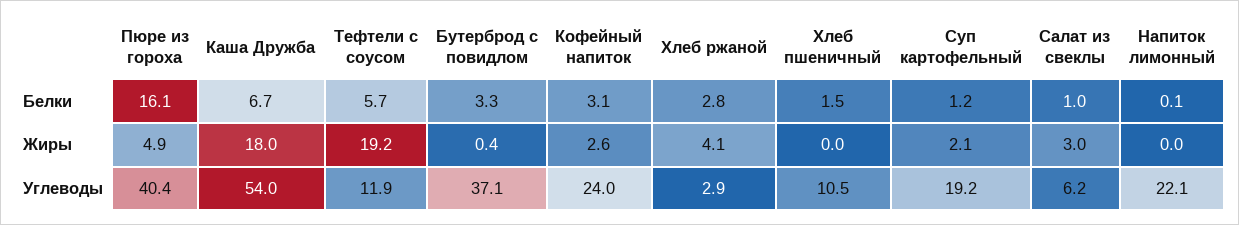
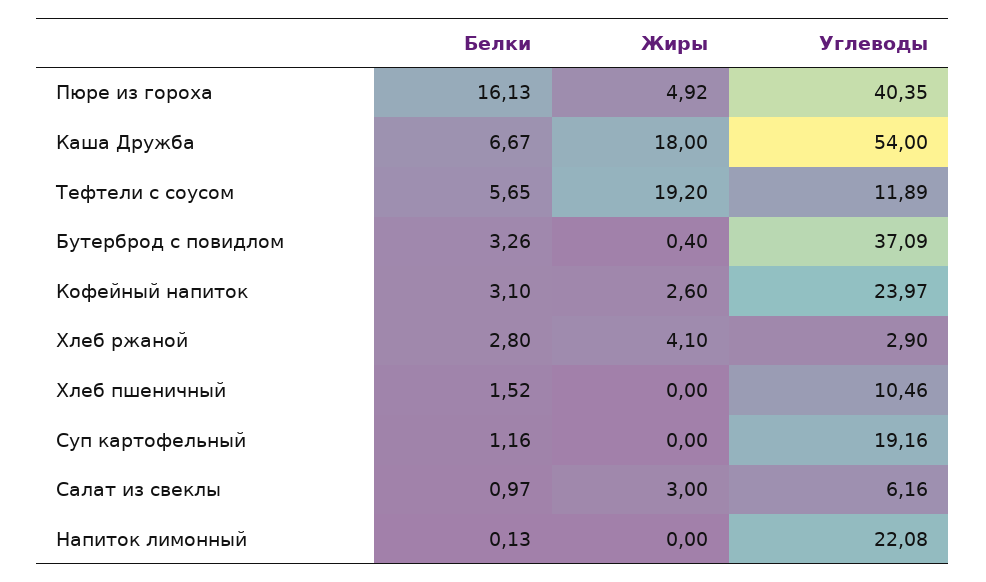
Суп картофельный, Жиры: 2.1 -> 0

